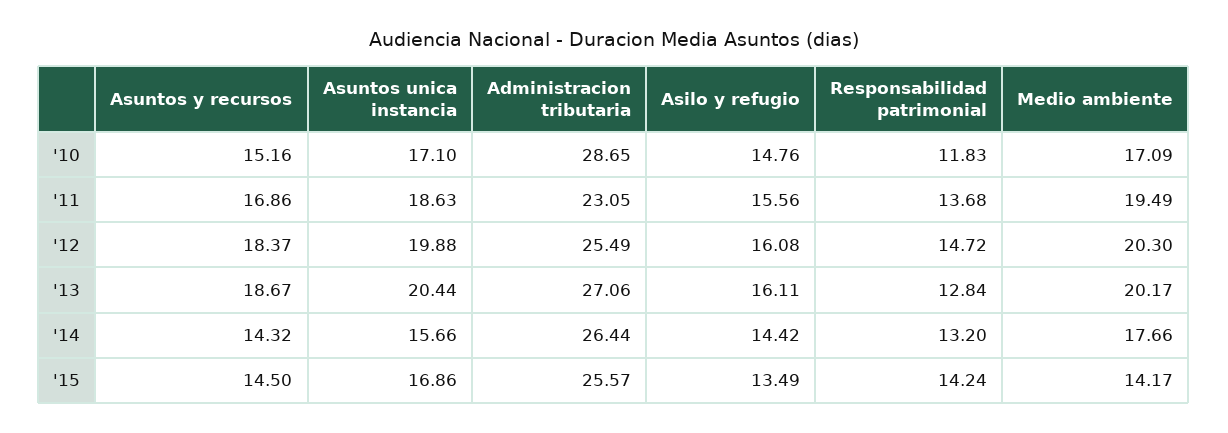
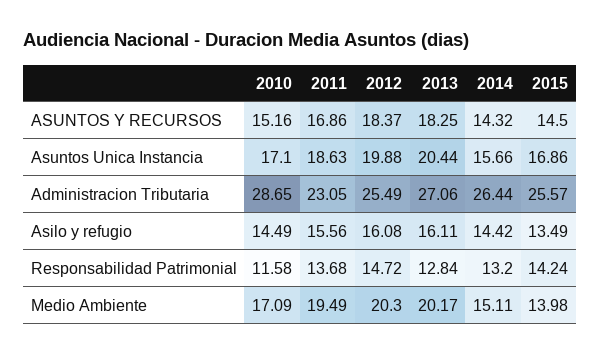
Asilo y refugio, '10: 14.76 -> 14.49
Responsabilidad patrimonial, '10: 11.83 -> 11.58
Asuntos y recursos, '13: 18.67 -> 18.25
Medio ambiente, '14: 17.66 -> 15.11
Medio ambiente, '15: 14.17 -> 13.98

